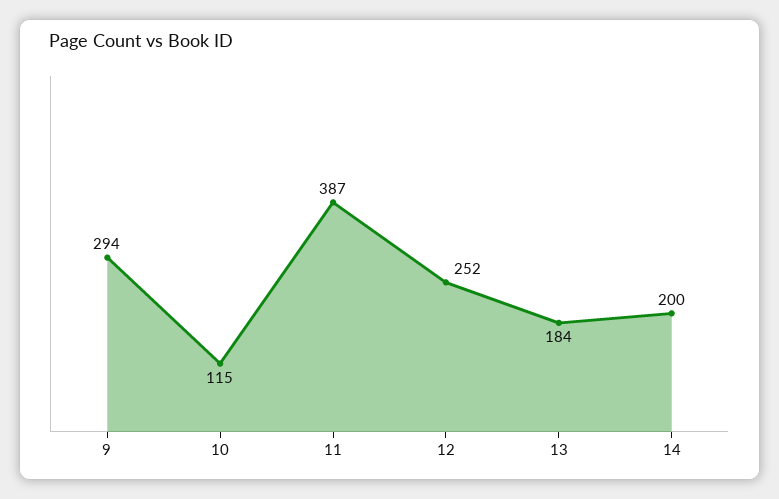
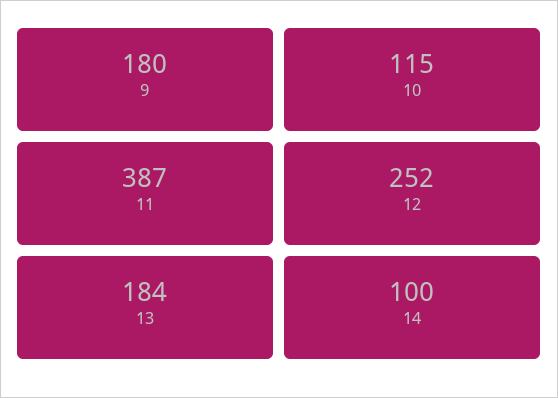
9: 294 -> 180
14: 200 -> 100

